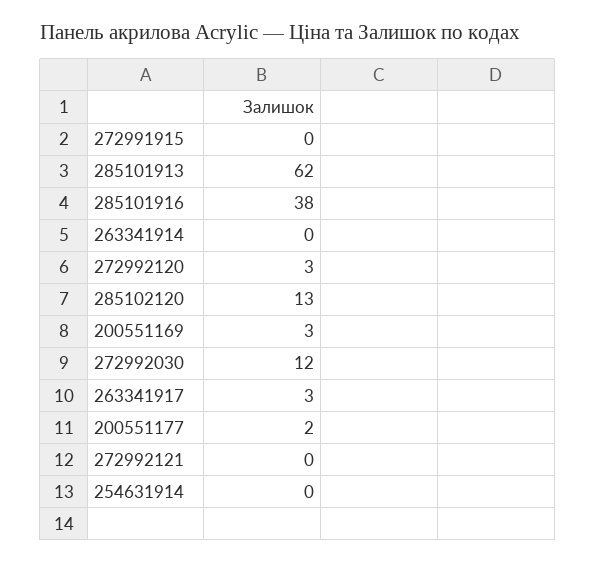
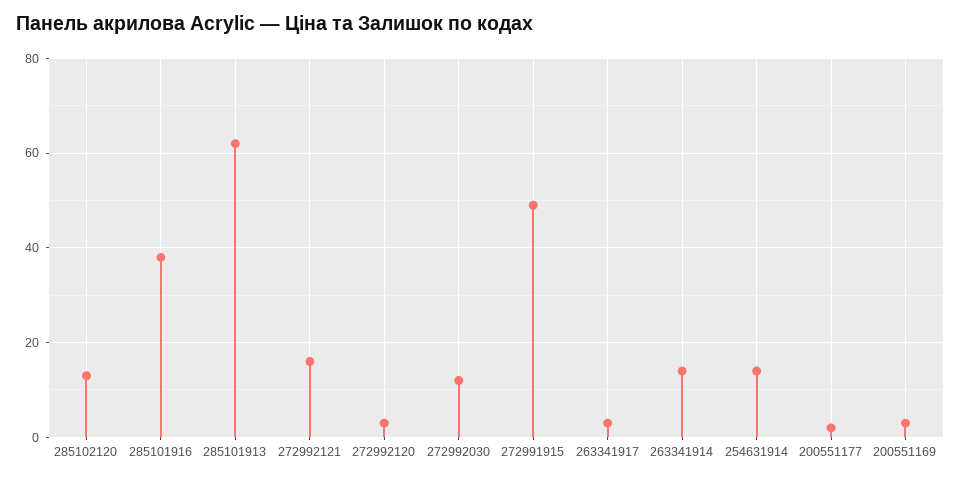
272991915: 0 -> 50
263341914: 0 -> 15
272992121: 0 -> 15
254631914: 0 -> 15

